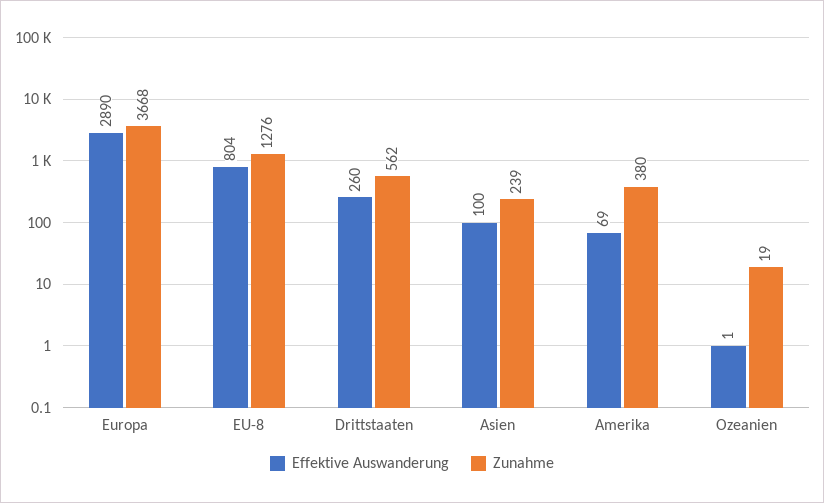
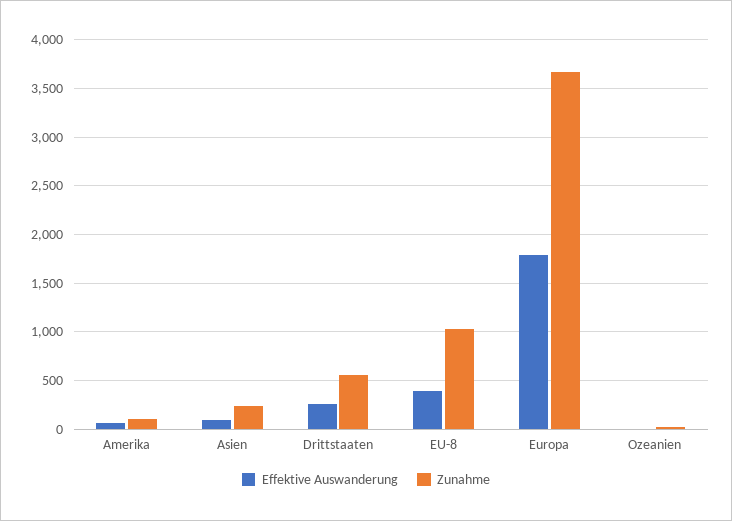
Effektive Auswanderung, Europa: 2890 -> 1800
Effektive Auswanderung, EU-8: 804 -> 400
Zunahme, EU-8: 1276 -> 1000
Zunahme, Amerika: 380 -> 100

